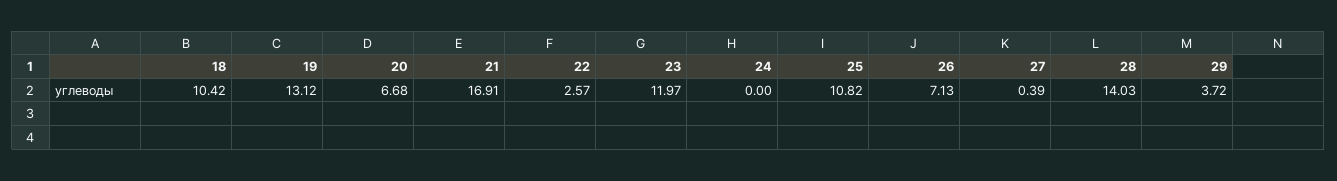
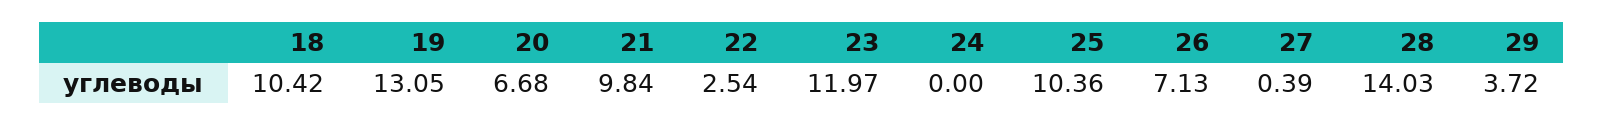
19: 13.12 -> 13.05
21: 16.91 -> 9.84
22: 2.57 -> 2.54
25: 10.82 -> 10.36

